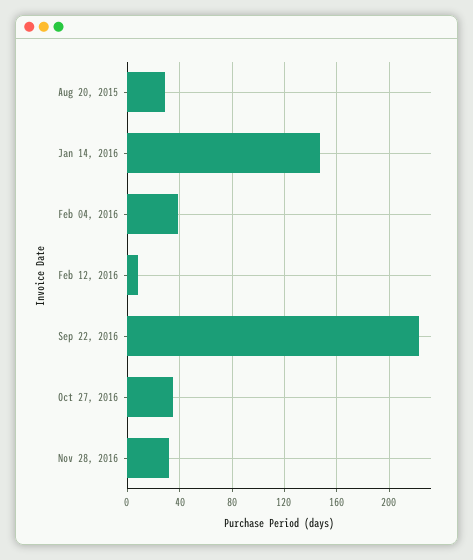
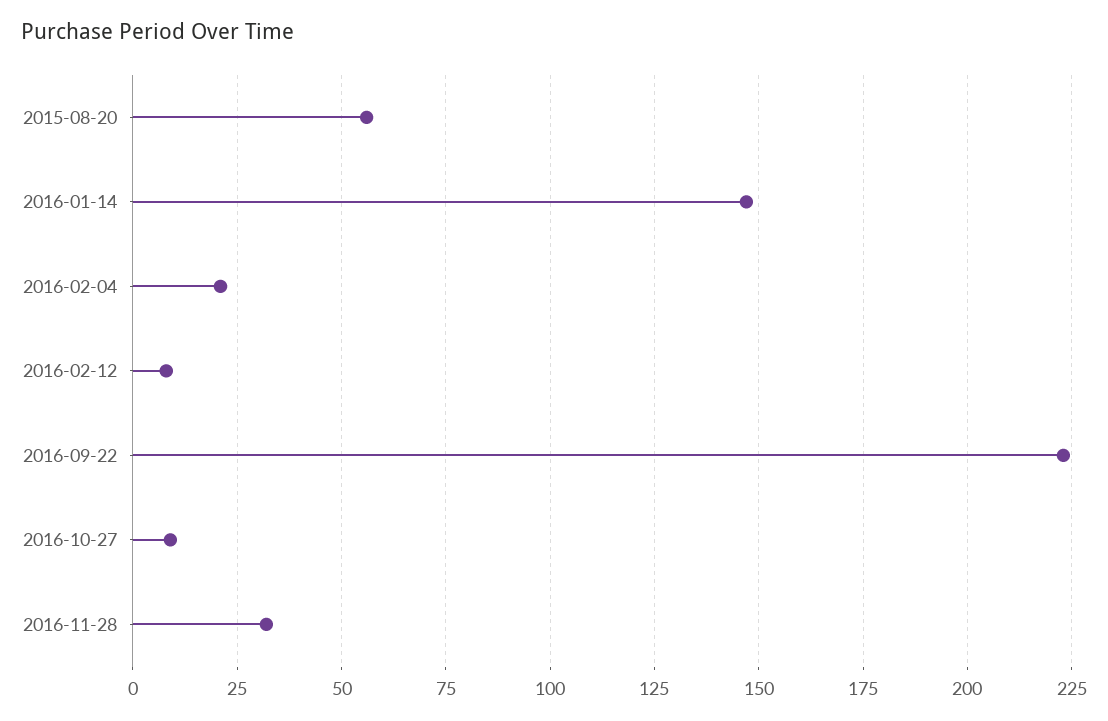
Aug 20, 2015: 30 -> 55
Feb 04, 2016: 40 -> 20
Oct 27, 2016: 35 -> 10

